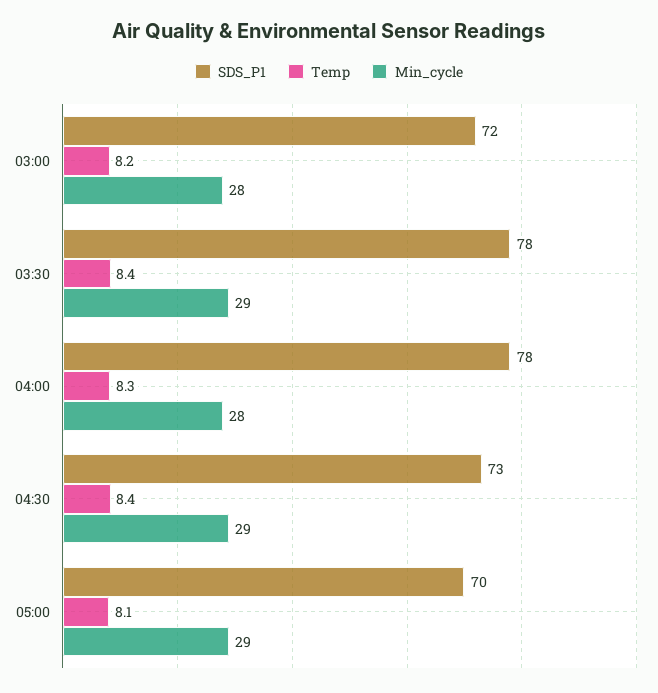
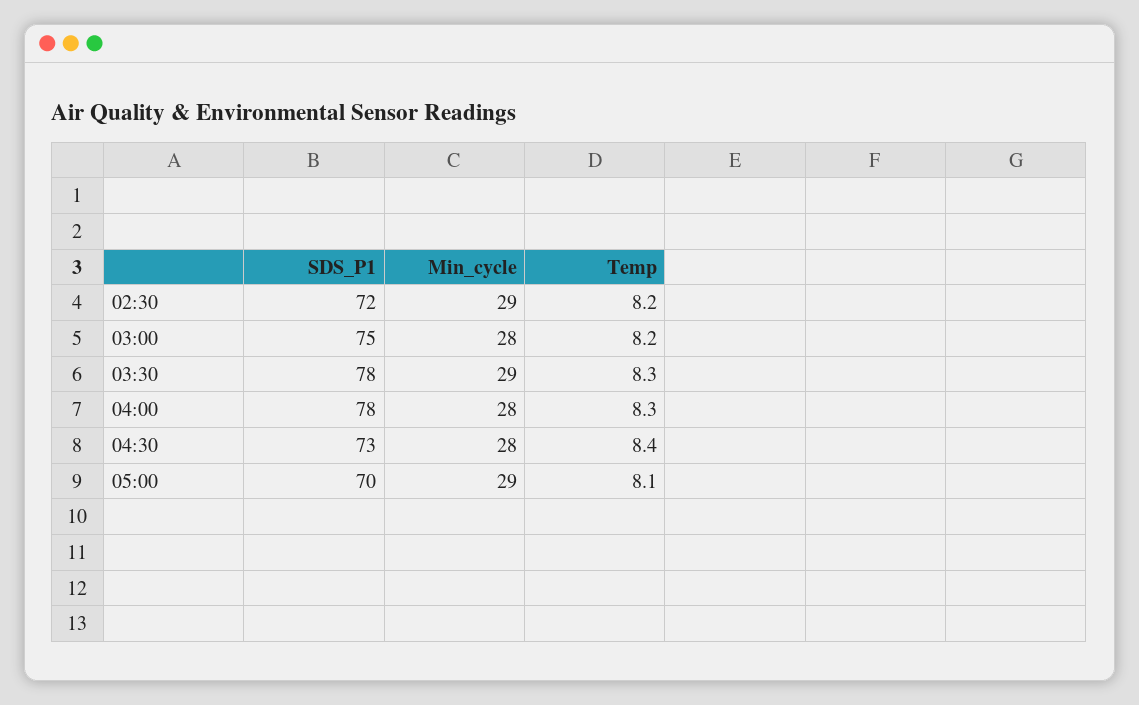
SDS_P1, 03:00: 72 -> 75
Temp, 03:30: 8.4 -> 8.3
Min_cycle, 04:30: 29 -> 28
SDS_P1, 02:30: none -> 72
Min_cycle, 02:30: none -> 29
Temp, 02:30: none -> 8.2

